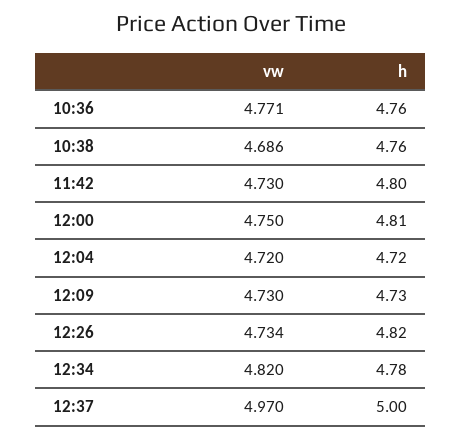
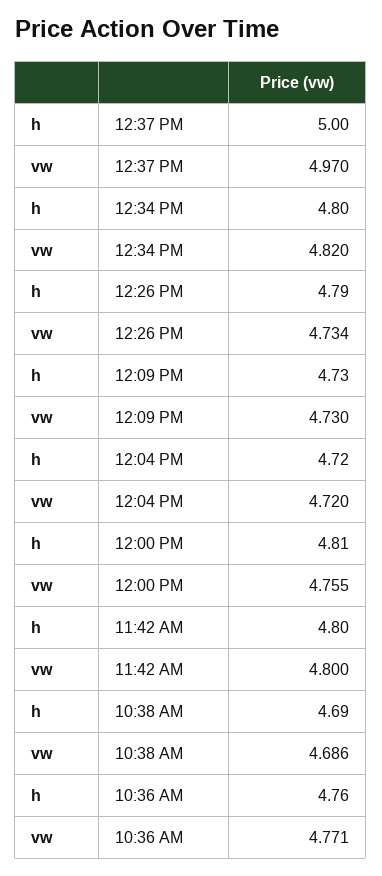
h, 10:38: 4.76 -> 4.69
vw, 11:42: 4.73 -> 4.8
vw, 12:00: 4.75 -> 4.755
h, 12:26: 4.82 -> 4.79
h, 12:34: 4.78 -> 4.8

